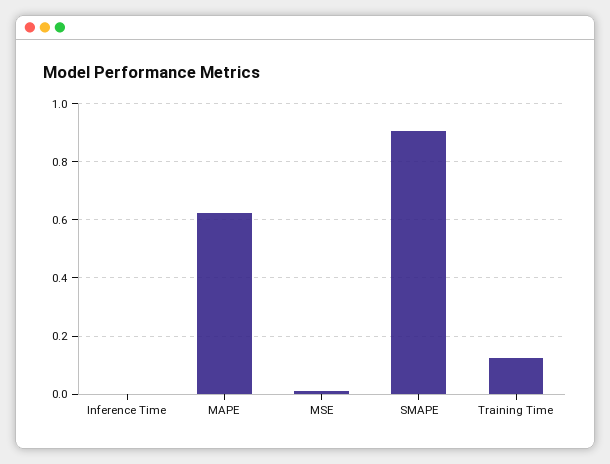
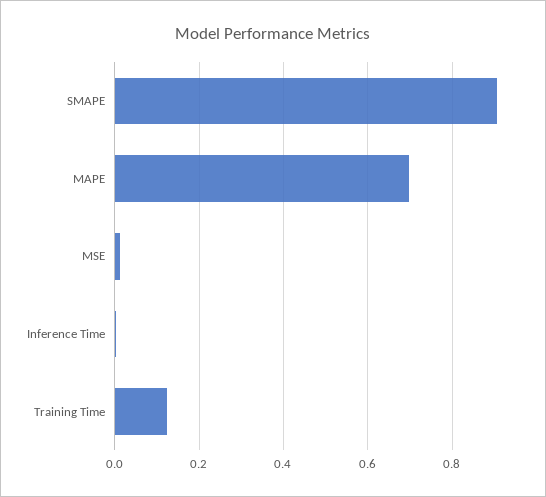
MAPE: 0.625 -> 0.7

